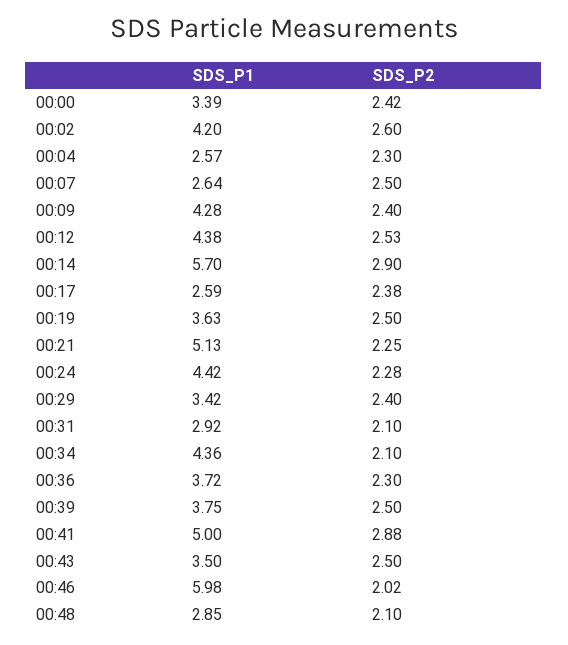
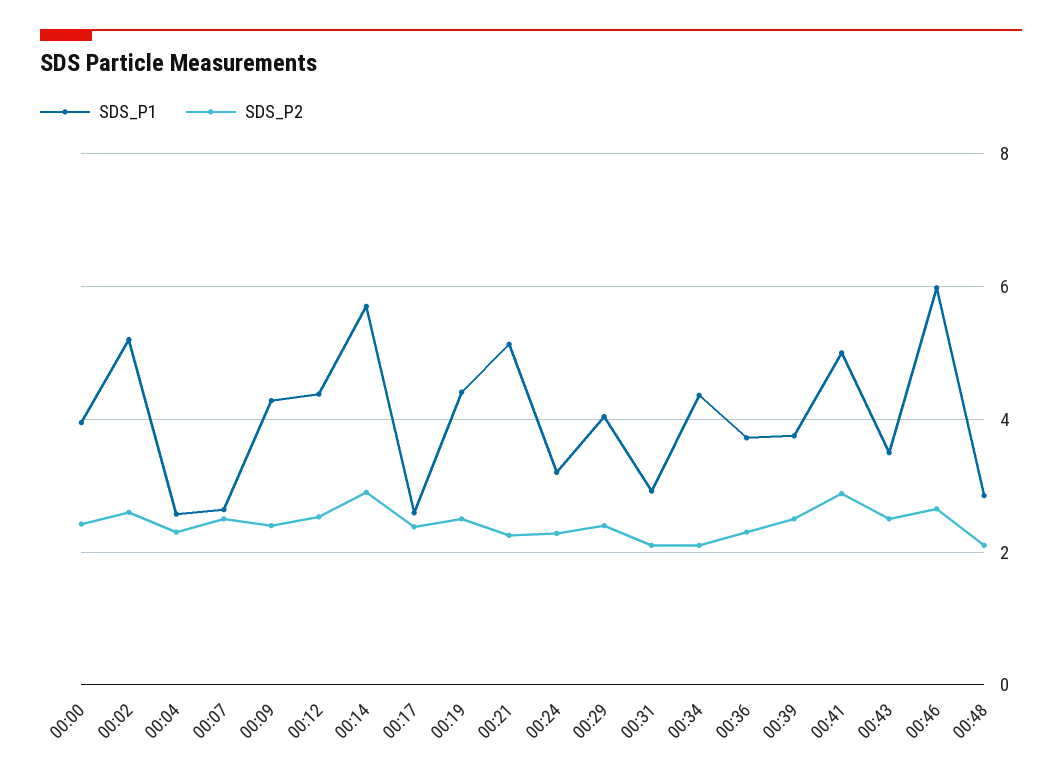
SDS_P1, 00:00: 3.39 -> 4
SDS_P1, 00:02: 4.2 -> 5.2
SDS_P1, 00:19: 3.63 -> 4.4
SDS_P1, 00:24: 4.42 -> 3.2
SDS_P1, 00:29: 3.42 -> 4
SDS_P2, 00:46: 2.02 -> 2.6

